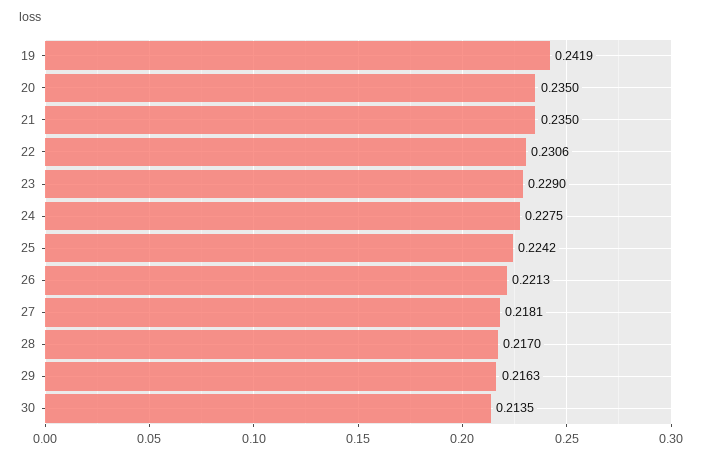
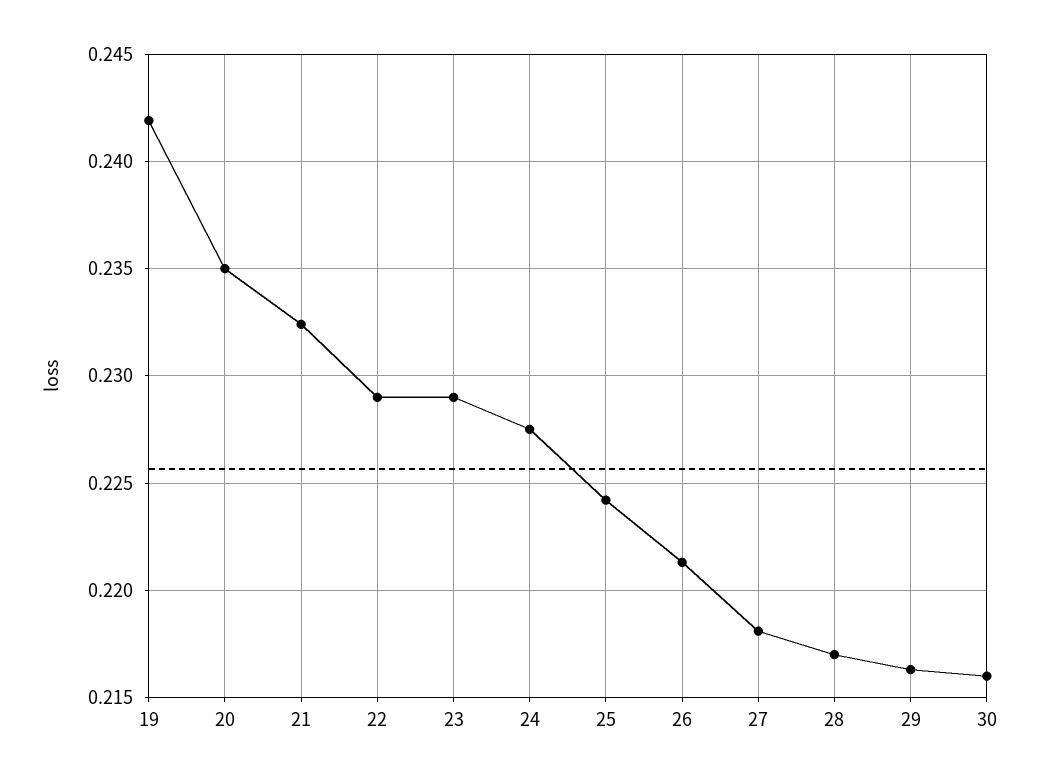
21: 0.235 -> 0.2325
22: 0.2306 -> 0.229
30: 0.2135 -> 0.216

